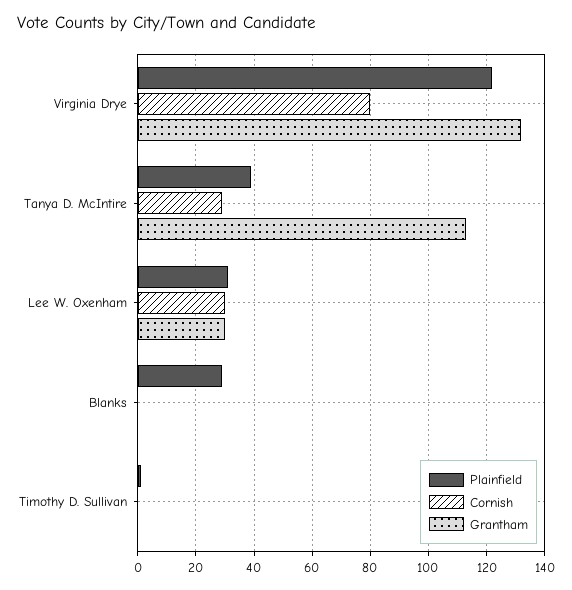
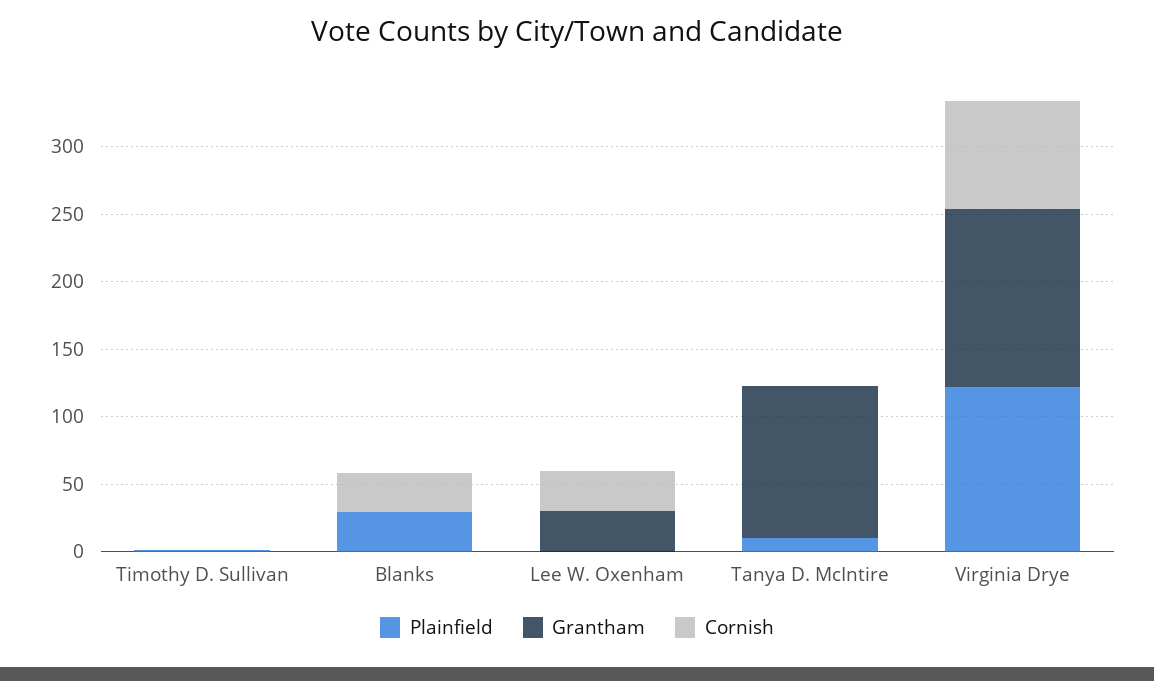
Plainfield, Tanya D. McIntire: 40 -> 10
Cornish, Tanya D. McIntire: 30 -> 0
Plainfield, Lee W. Oxenham: 30 -> 0
Cornish, Blanks: 0 -> 30

